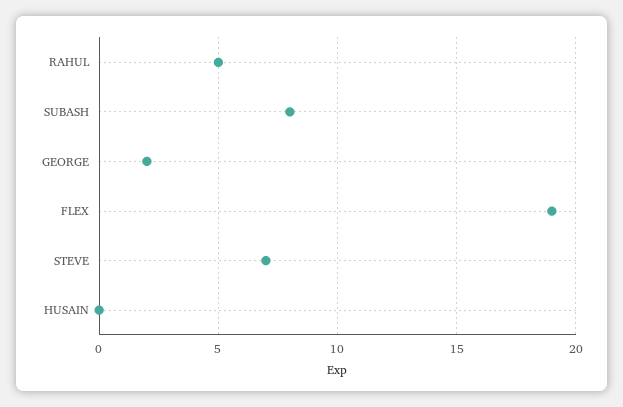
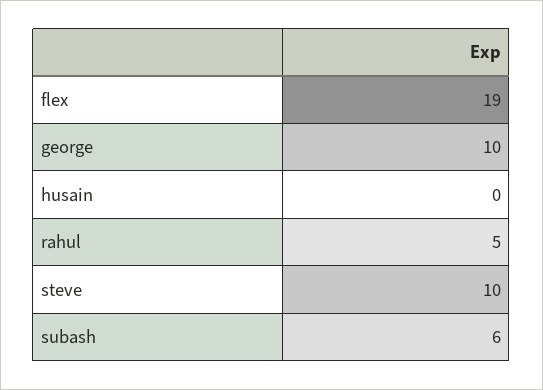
SUBASH: 8 -> 6
GEORGE: 2 -> 10
STEVE: 7 -> 10

